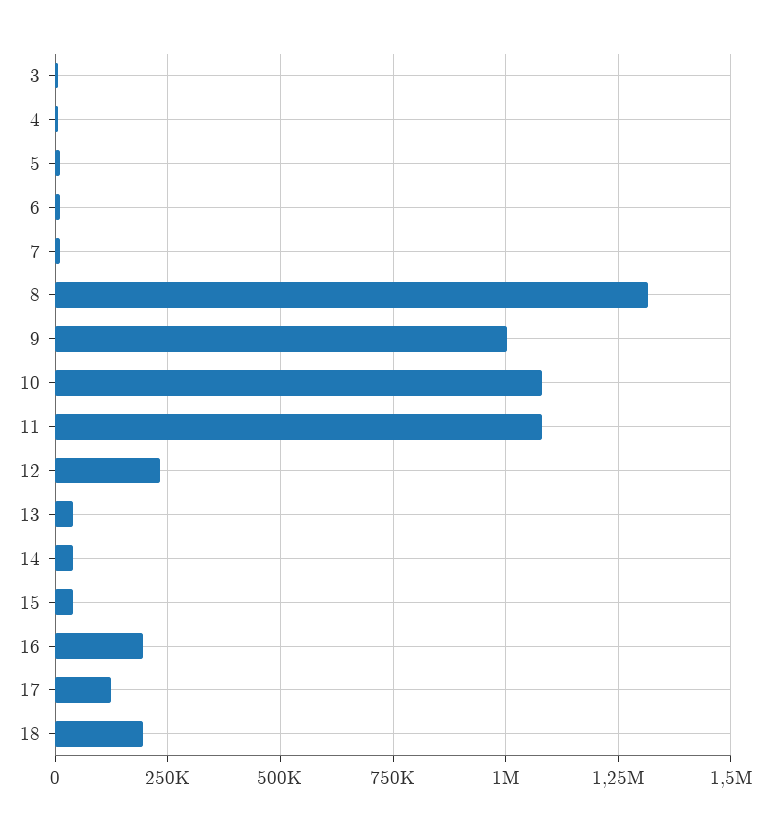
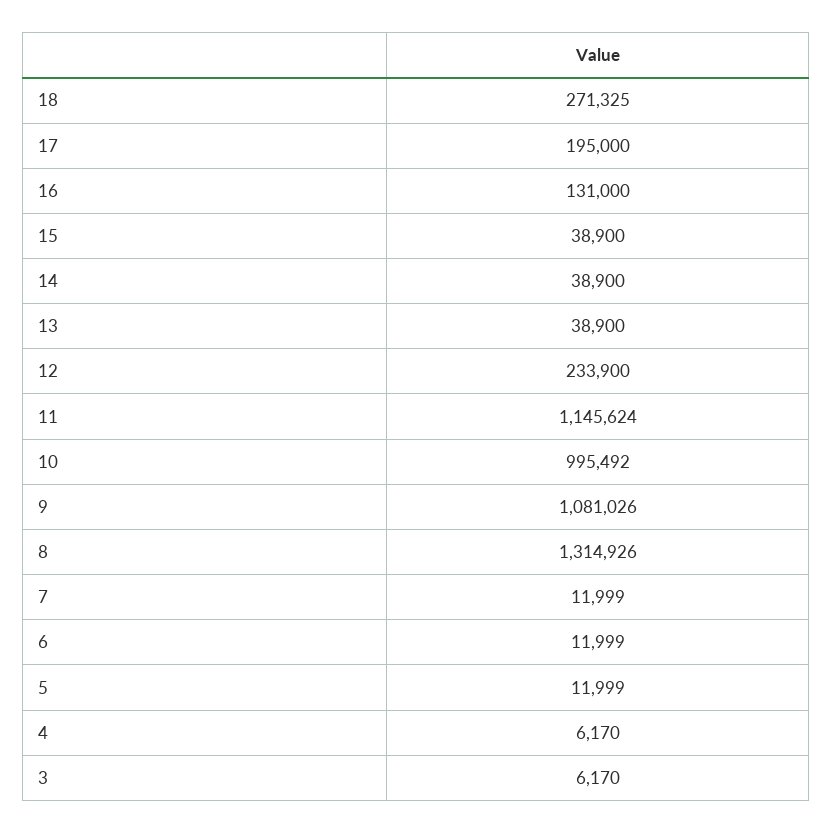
9: 1000000 -> 1081026
10: 1075000 -> 995492
11: 1075000 -> 1145624
16: 200000 -> 131000
17: 125000 -> 195000
18: 200000 -> 271325

